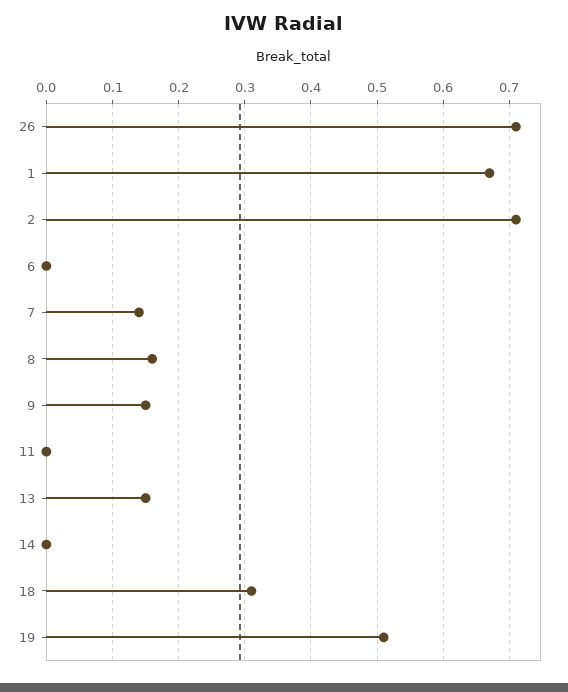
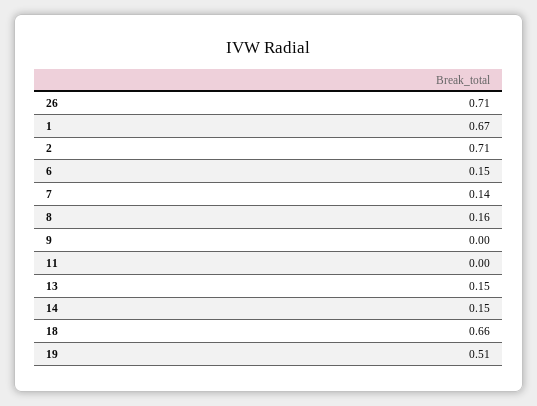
6: 0 -> 0.15
9: 0.15 -> 0
14: 0 -> 0.15
18: 0.31 -> 0.66

